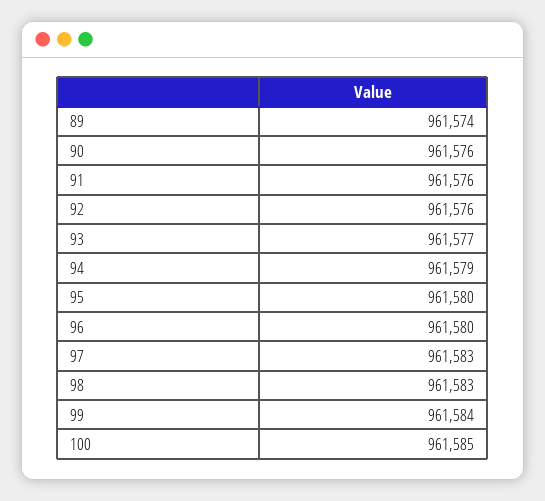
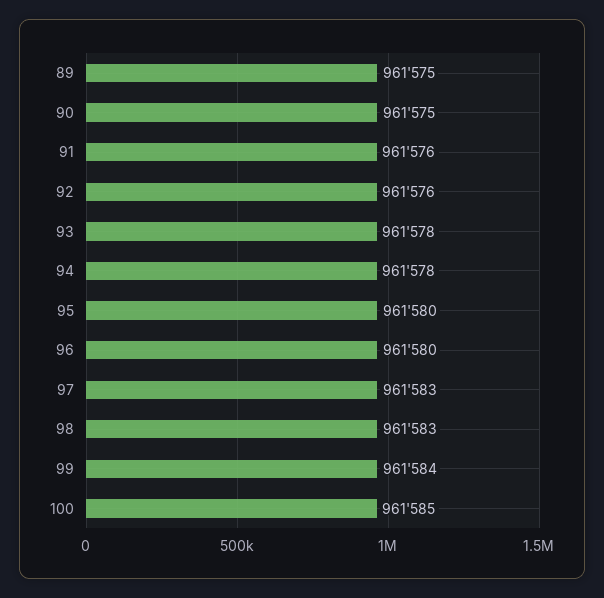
89: 961574 -> 961575
90: 961576 -> 961575
93: 961577 -> 961578
94: 961579 -> 961578

